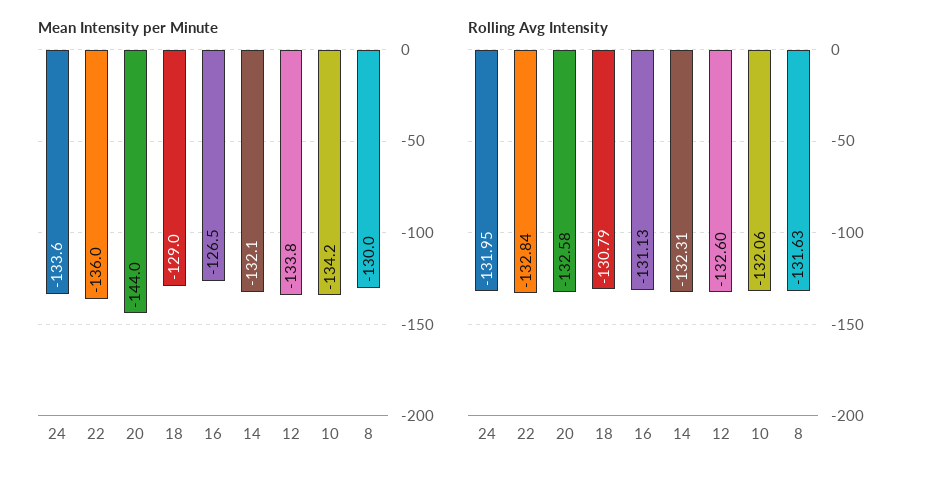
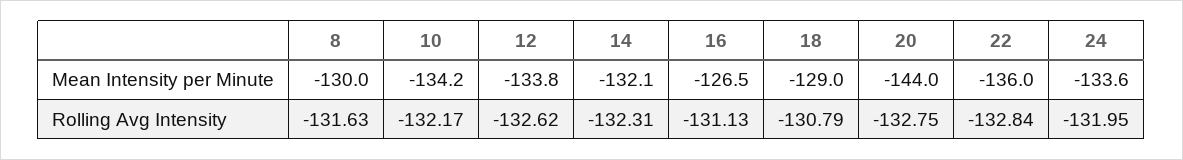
Rolling Avg Intensity, 20: -132.58 -> -132.75
Rolling Avg Intensity, 12: -132.6 -> -132.62
Rolling Avg Intensity, 10: -132.06 -> -132.17

